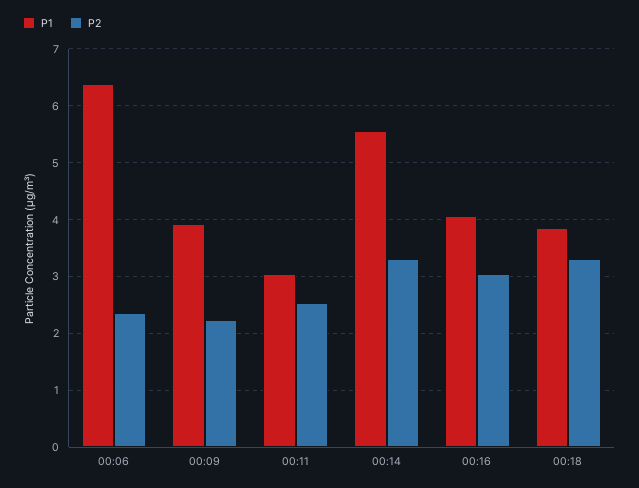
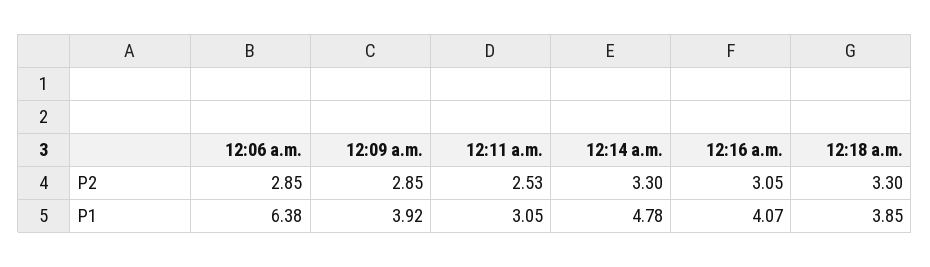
P2, 00:06: 2.4 -> 2.85
P2, 00:09: 2.2 -> 2.85
P1, 00:14: 5.6 -> 4.78

